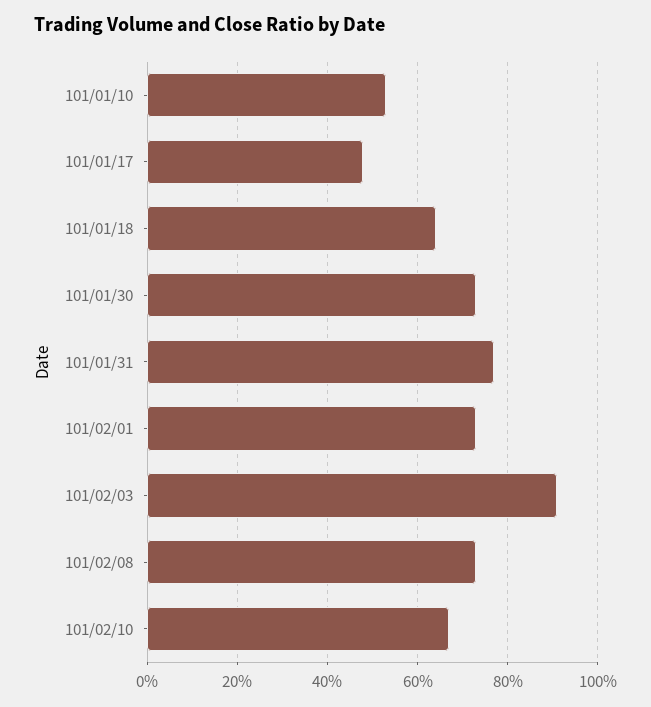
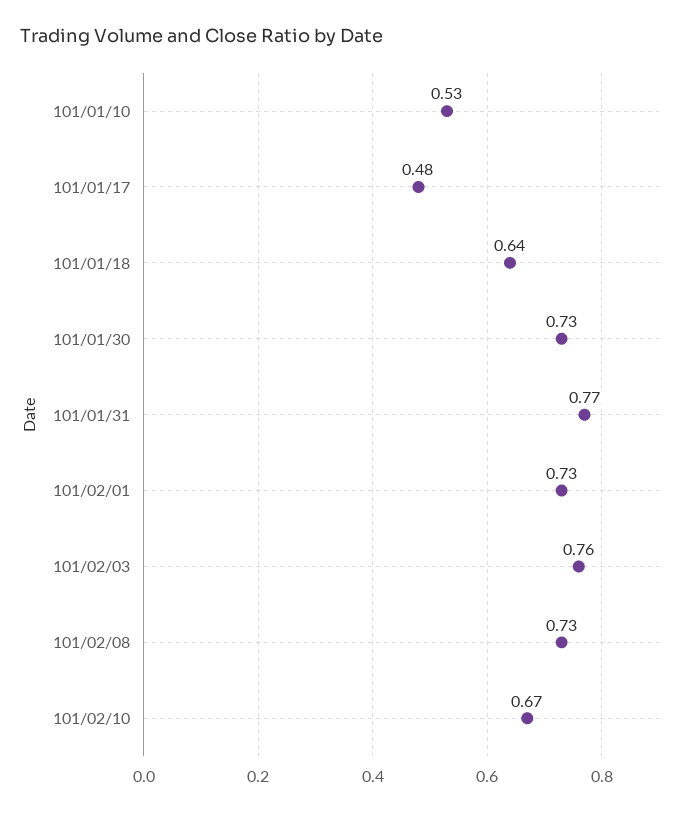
101/02/03: 0.9 -> 0.76

